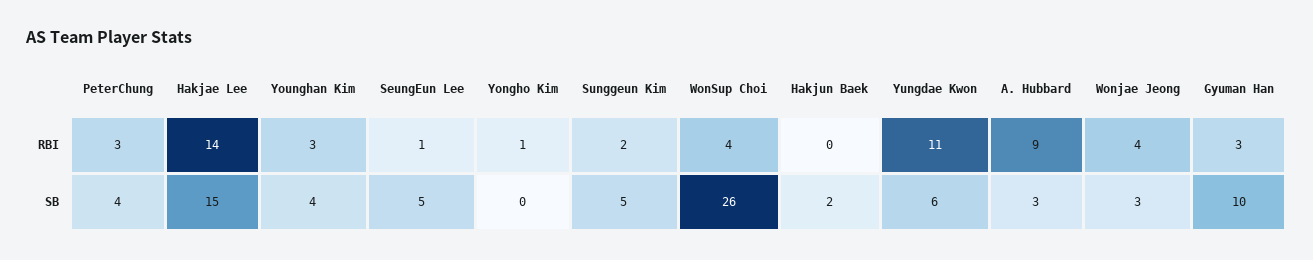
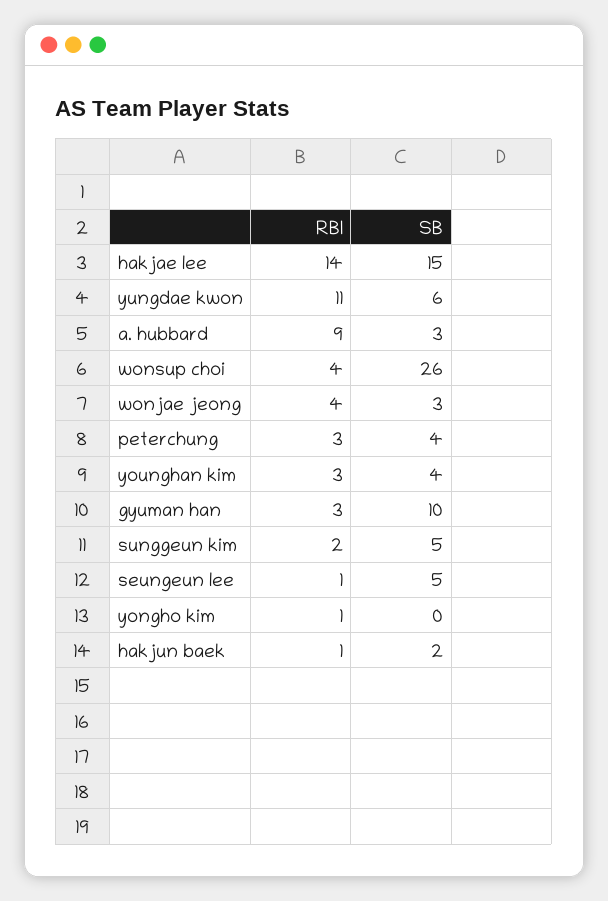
Hakjun Baek, RBI: 0 -> 1

